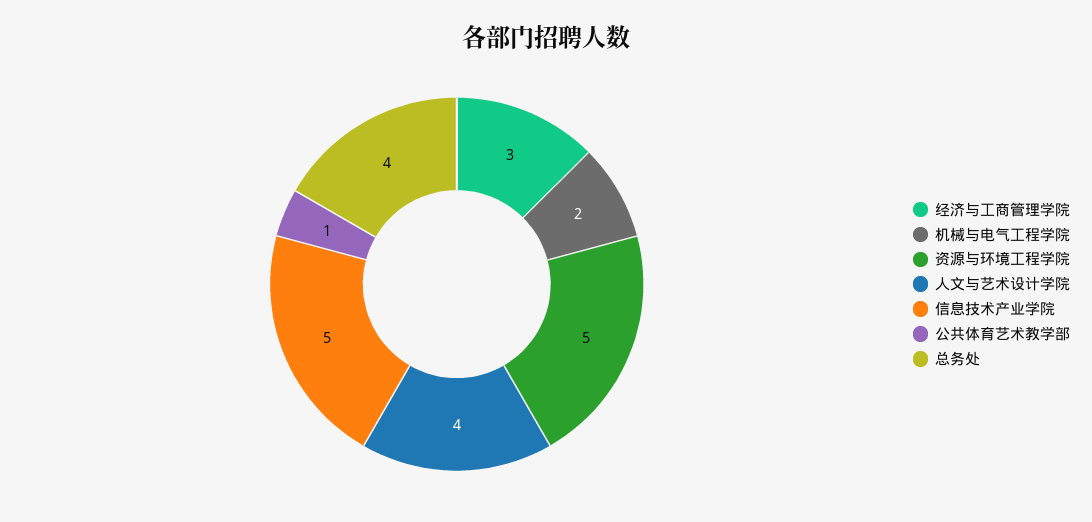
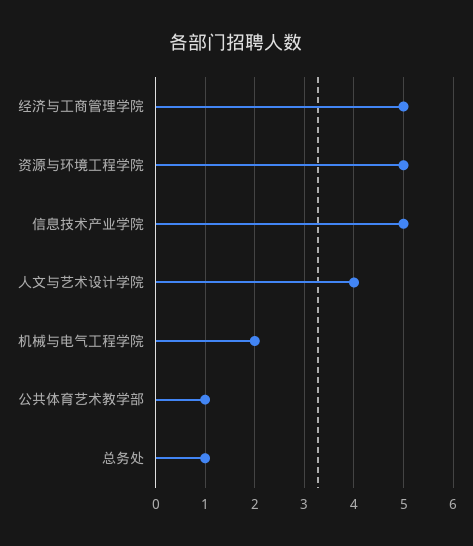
经济与工商管理学院: 3 -> 5
总务处: 4 -> 1

